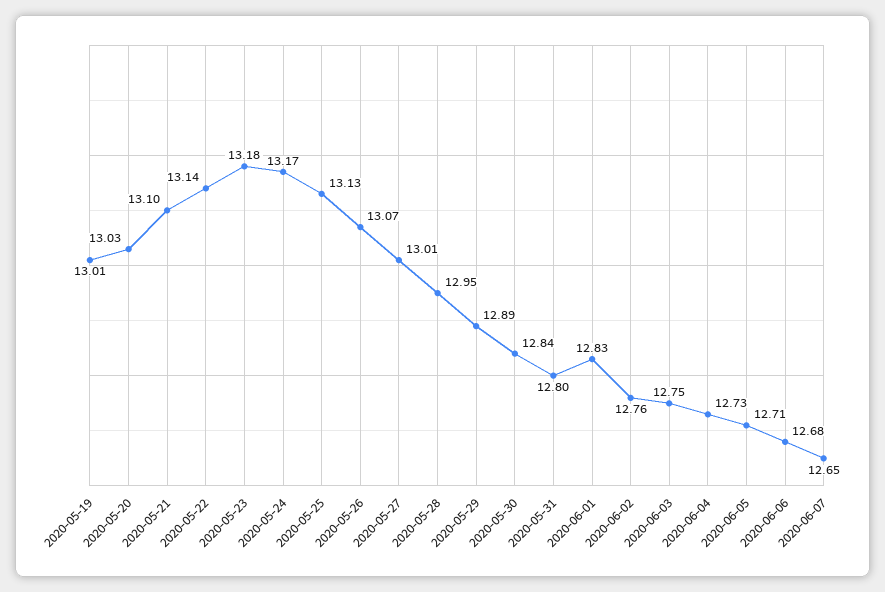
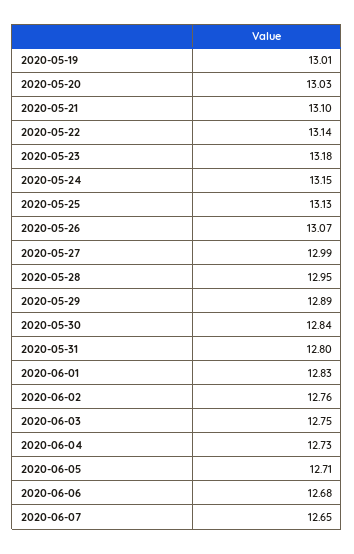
2020-05-24: 13.17 -> 13.15
2020-05-27: 13.01 -> 12.99

